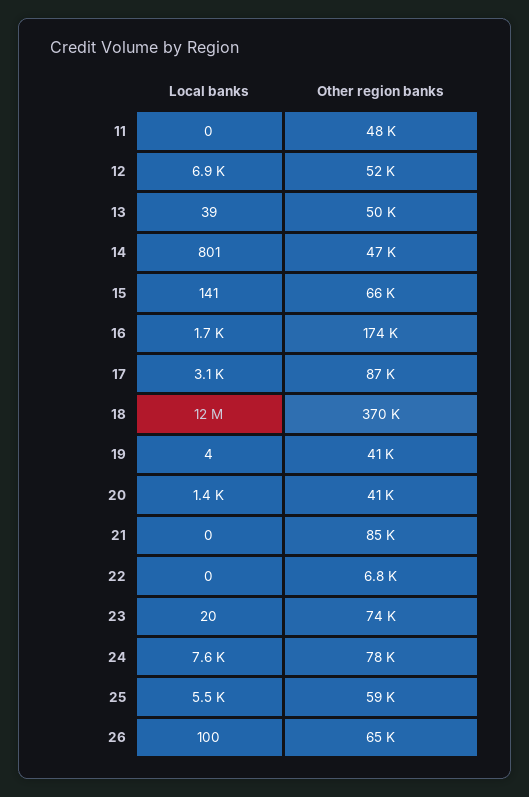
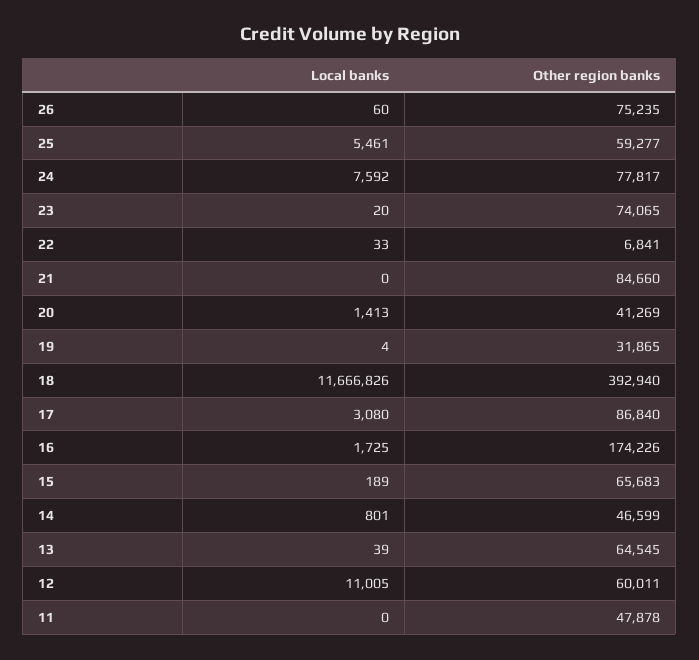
Local banks, 12: 6900 -> 11005
Other region banks, 12: 52000 -> 60011
Other region banks, 13: 50000 -> 64545
Local banks, 15: 141 -> 189
Other region banks, 18: 370000 -> 392940
Other region banks, 19: 41000 -> 31865
Local banks, 22: 0 -> 33
Local banks, 26: 100 -> 60
Other region banks, 26: 65000 -> 75235

